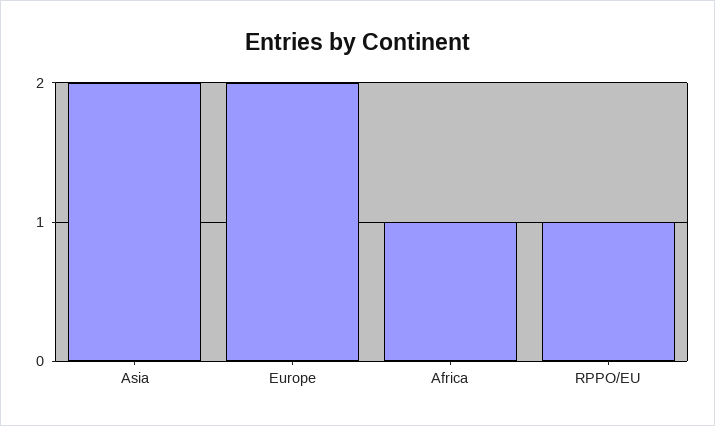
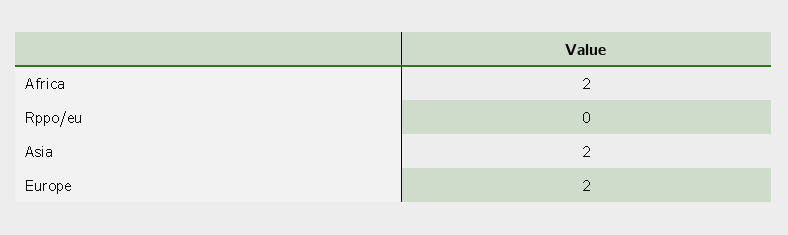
Africa: 1 -> 2
RPPO/EU: 1 -> 0

